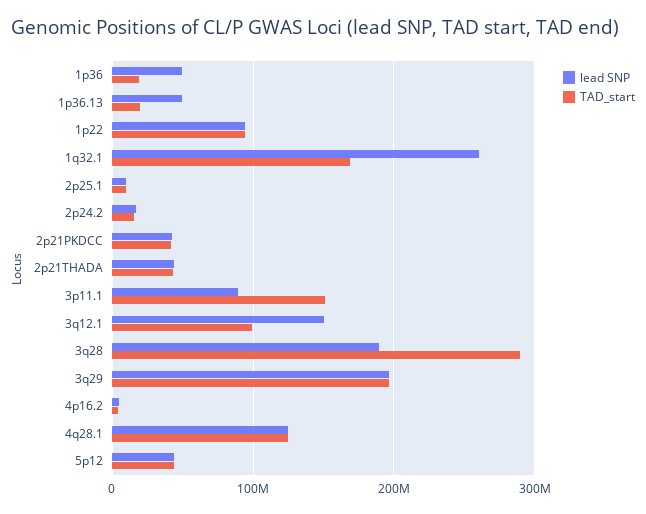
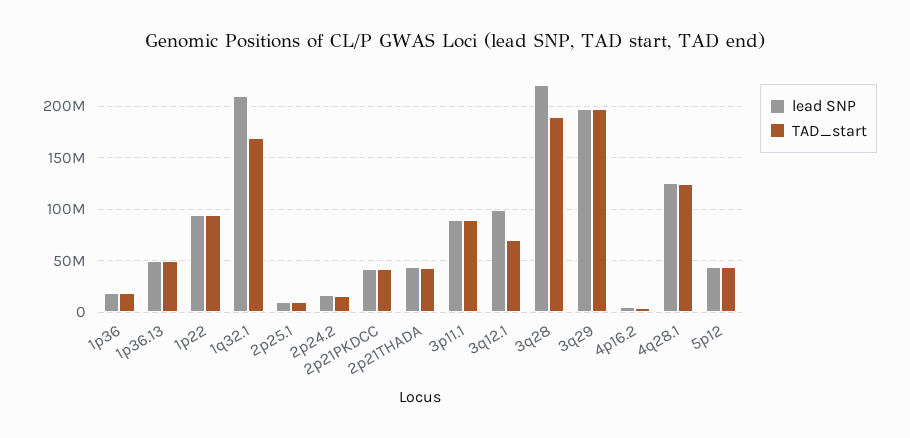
lead SNP, 1p36: 50000000 -> 20000000
TAD_start, 1p36.13: 20000000 -> 50000000
lead SNP, 1q32.1: 260000000 -> 210000000
TAD_start, 3p11.1: 150000000 -> 90000000
lead SNP, 3q12.1: 150000000 -> 100000000
TAD_start, 3q12.1: 100000000 -> 70000000
lead SNP, 3q28: 190000000 -> 220000000
TAD_start, 3q28: 290000000 -> 190000000

